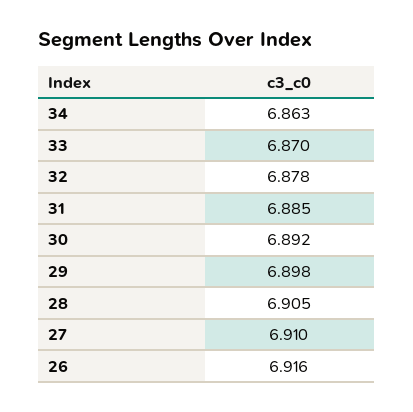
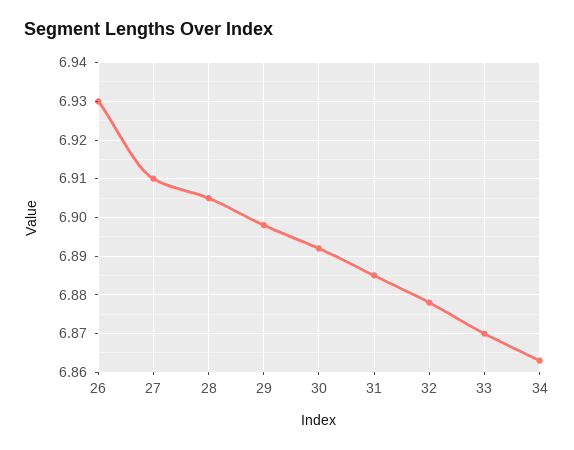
26: 6.916 -> 6.93

